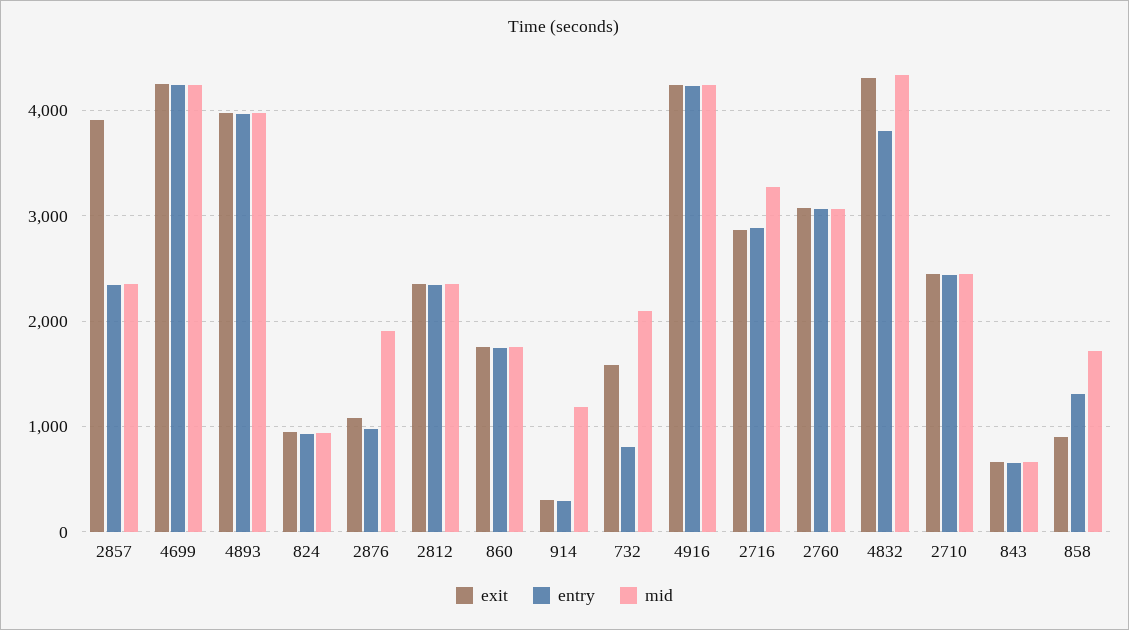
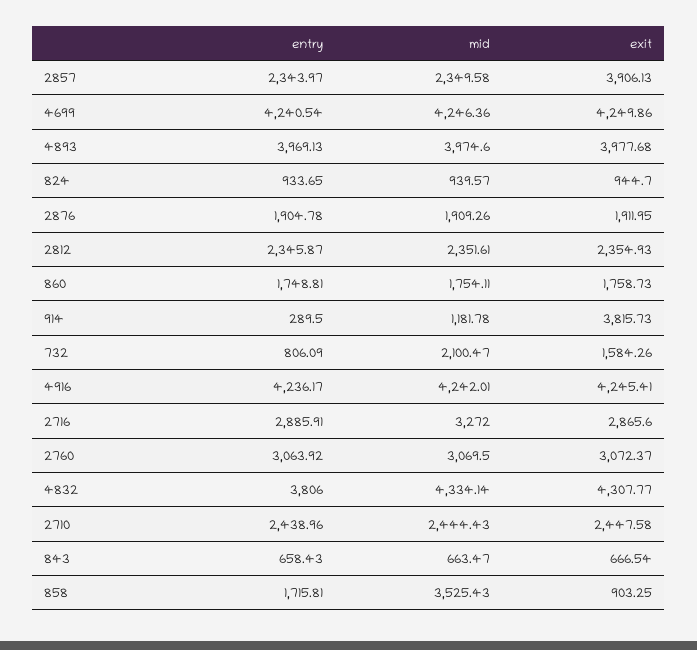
exit, 2876: 1100 -> 1911.95
entry, 2876: 1000 -> 1904.78
exit, 914: 300 -> 3815.73
entry, 858: 1300 -> 1715.81
mid, 858: 1700 -> 3525.43

